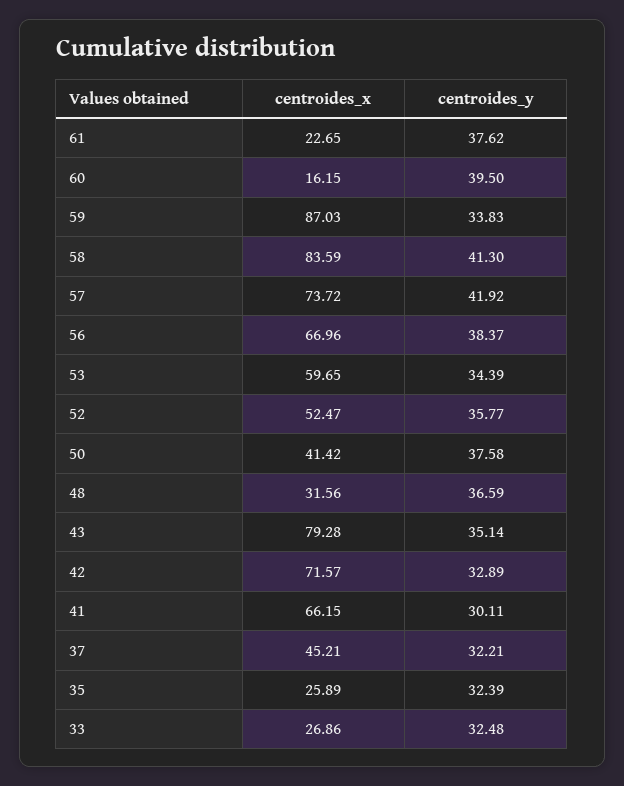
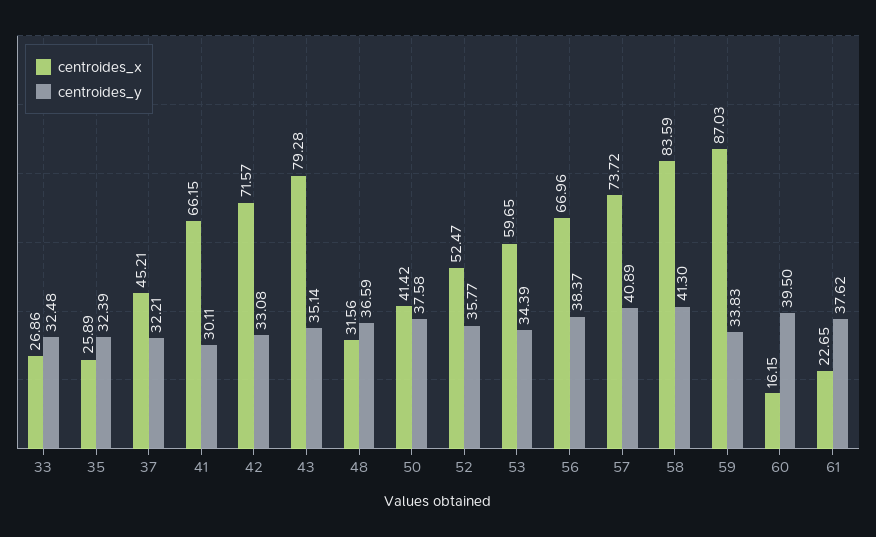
centroides_y, 57: 41.92 -> 40.89
centroides_y, 42: 32.89 -> 33.08

